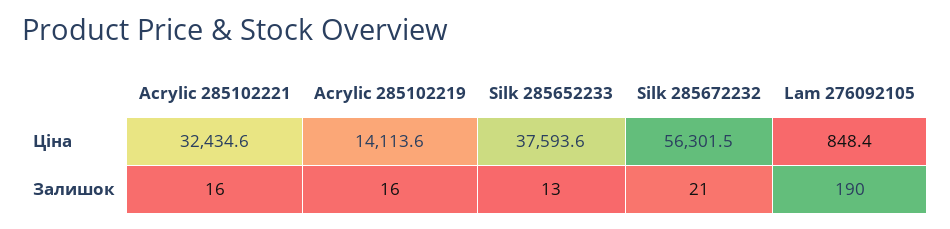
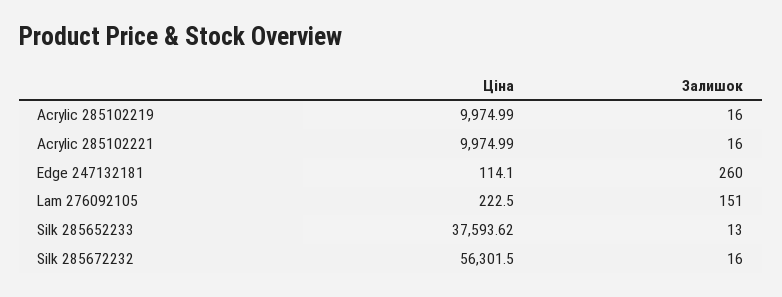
Acrylic 285102221, Ціна: 32434.6 -> 9974.99
Acrylic 285102219, Ціна: 14113.6 -> 9974.99
Lam 276092105, Ціна: 848.4 -> 222.5
Silk 285672232, Залишок: 21 -> 16
Lam 276092105, Залишок: 190 -> 151
Edge 247132181, Ціна: none -> 114.1
Edge 247132181, Залишок: none -> 260

